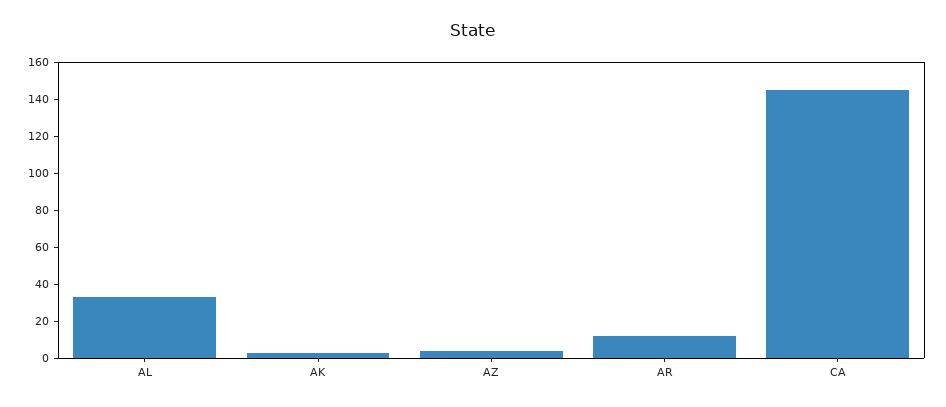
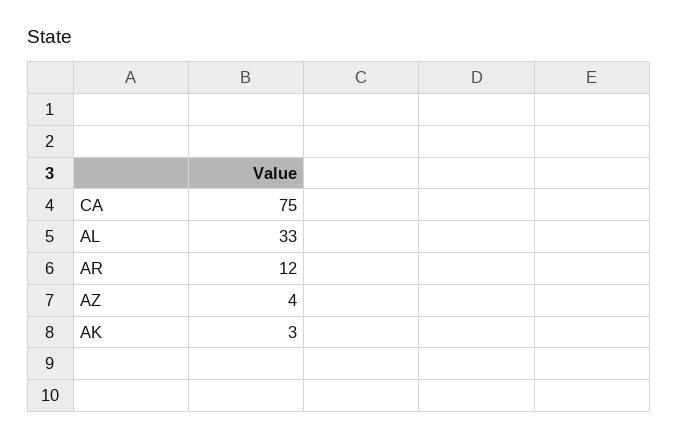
CA: 145 -> 75

